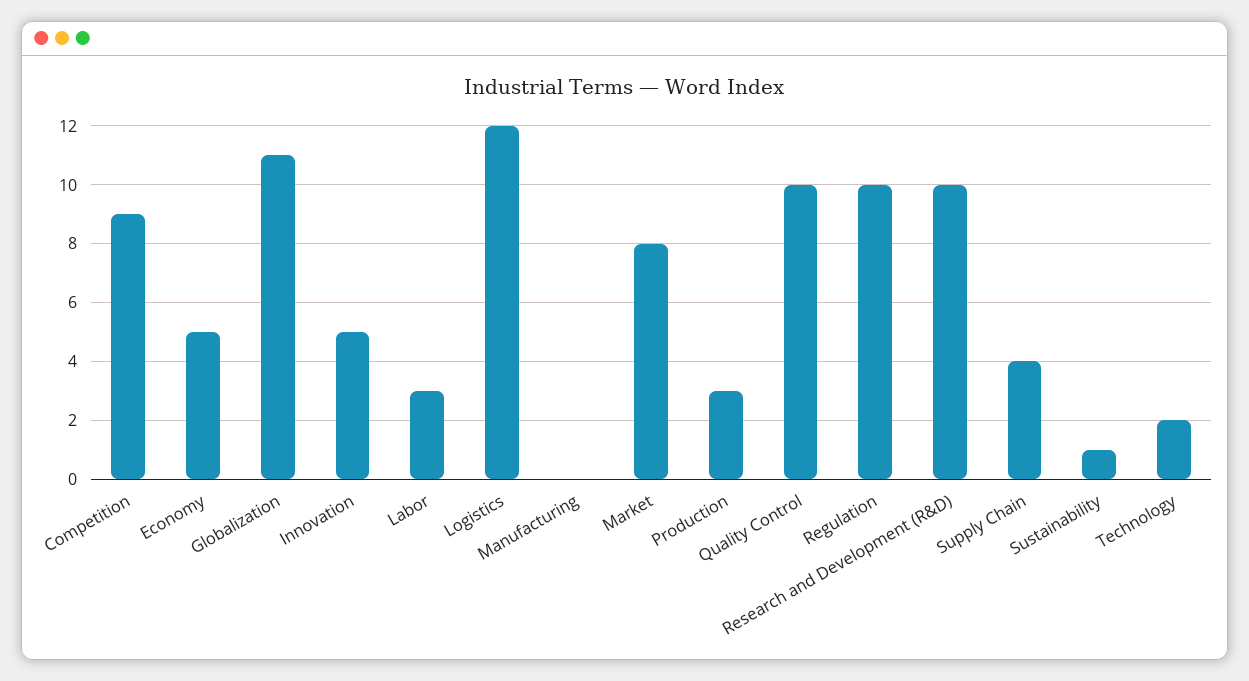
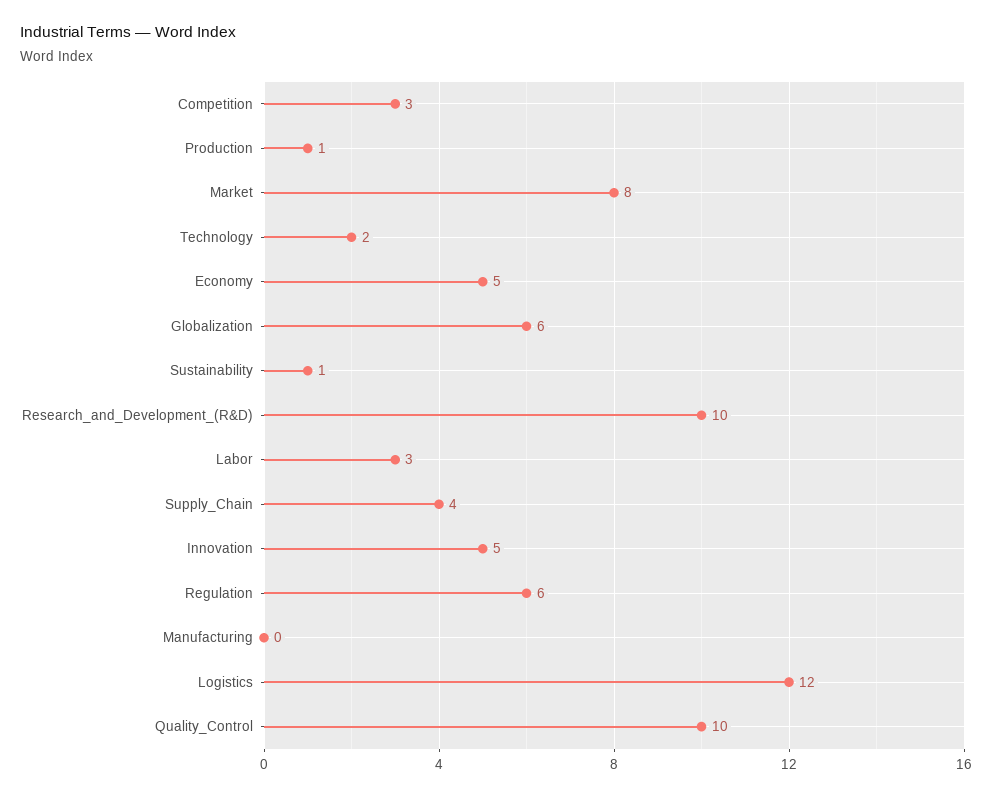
Competition: 9 -> 3
Globalization: 11 -> 6
Production: 3 -> 1
Regulation: 10 -> 6

